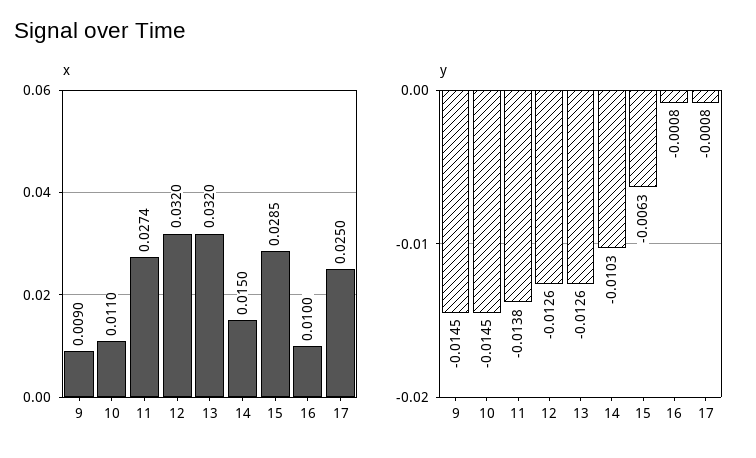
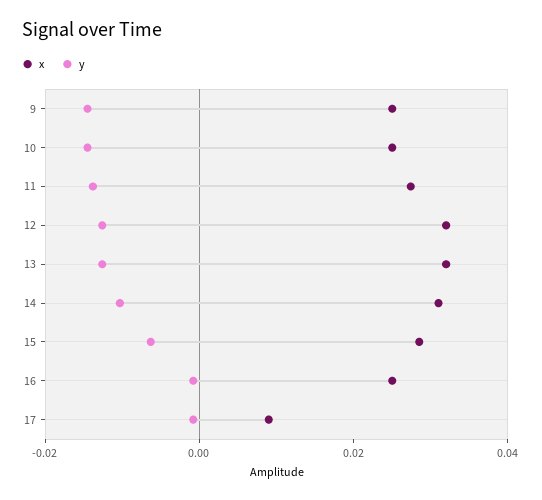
x, 9: 0.009 -> 0.025
x, 10: 0.011 -> 0.025
x, 14: 0.015 -> 0.03
x, 16: 0.01 -> 0.025
x, 17: 0.025 -> 0.01

